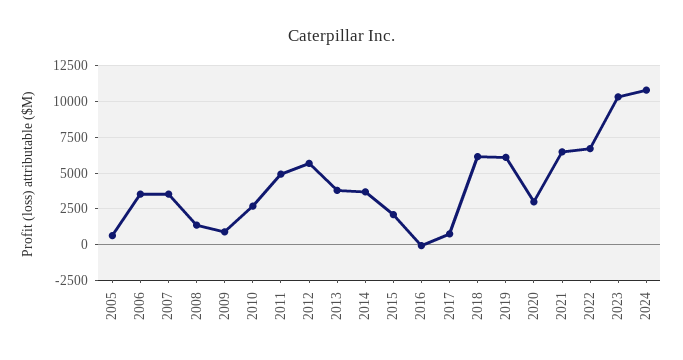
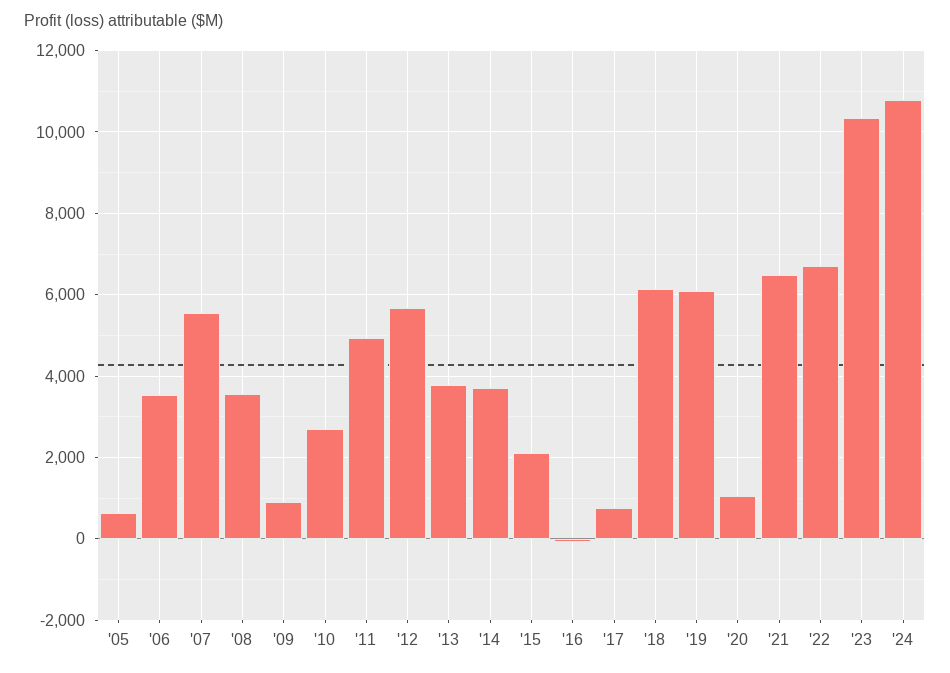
2007: 3500 -> 5600
2008: 1500 -> 3600
2020: 3000 -> 1000

